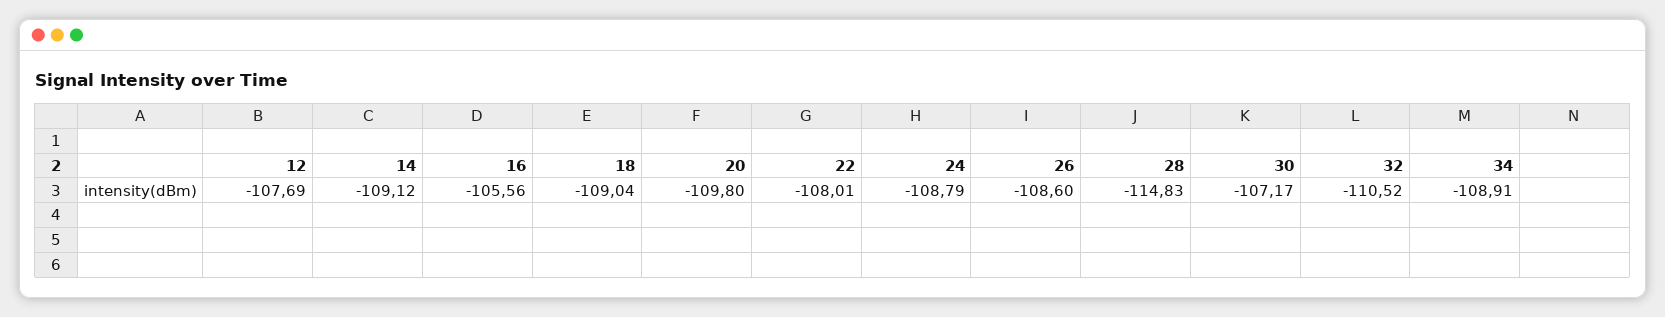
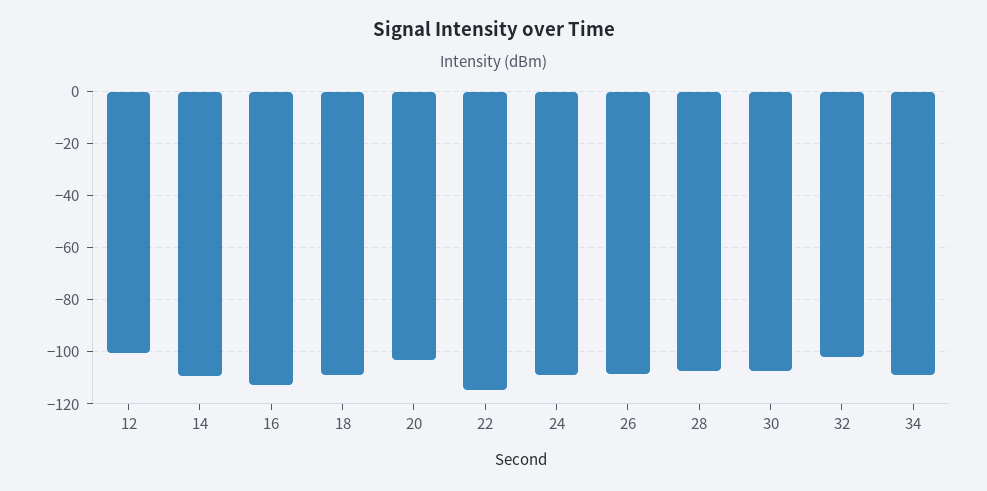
12: -107.69 -> -100
16: -105.56 -> -112.5
20: -109.8 -> -102.5
22: -108.01 -> -115
28: -114.83 -> -107.5
32: -110.52 -> -102.5

